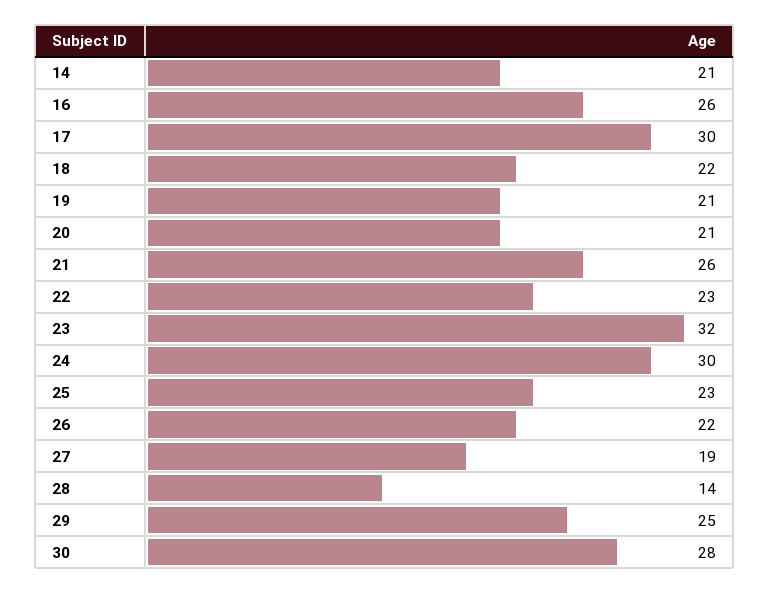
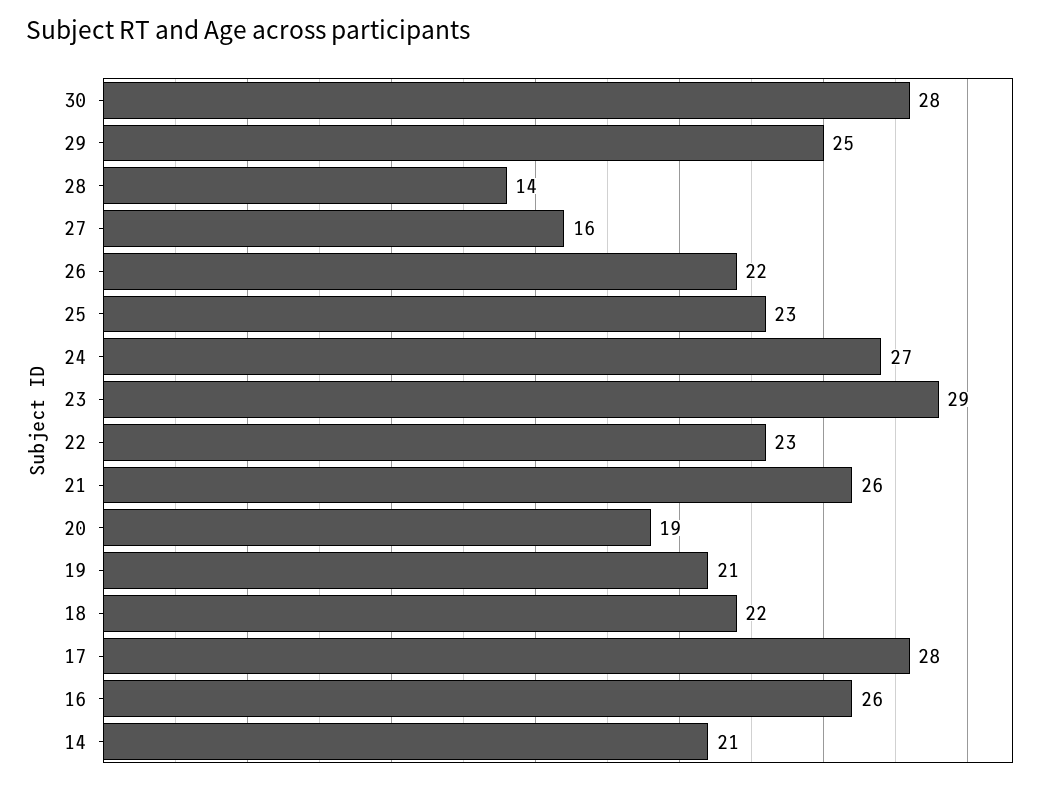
17: 30 -> 28
20: 21 -> 19
23: 32 -> 29
24: 30 -> 27
27: 19 -> 16

